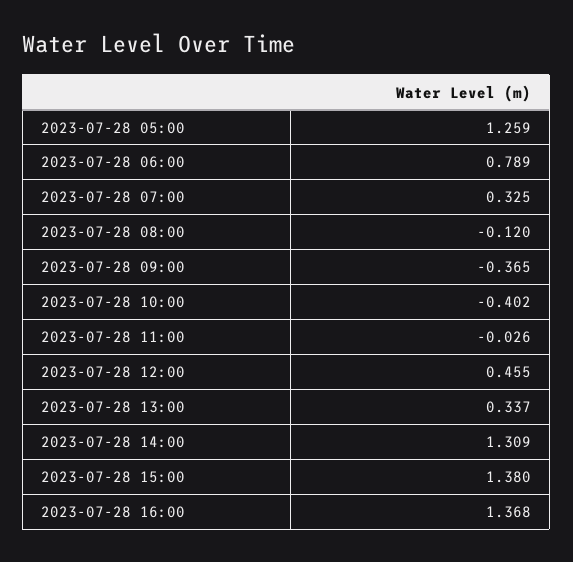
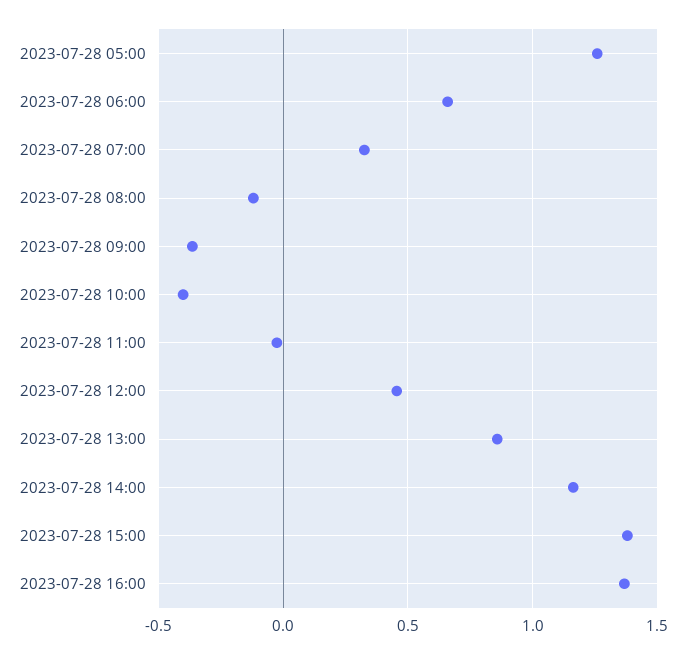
2023-07-28 06:00: 0.789 -> 0.65
2023-07-28 13:00: 0.337 -> 0.85
2023-07-28 14:00: 1.309 -> 1.15

